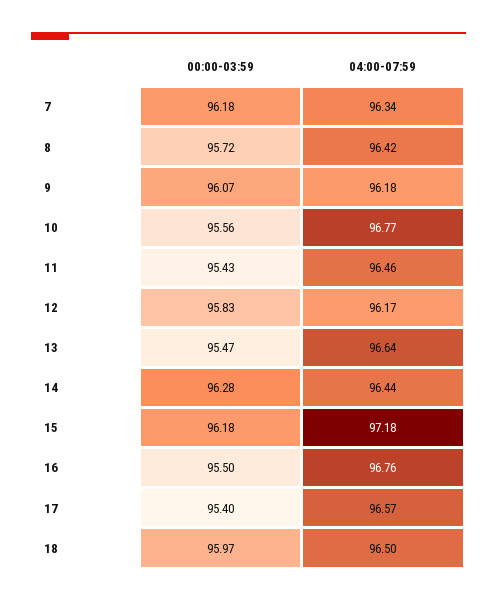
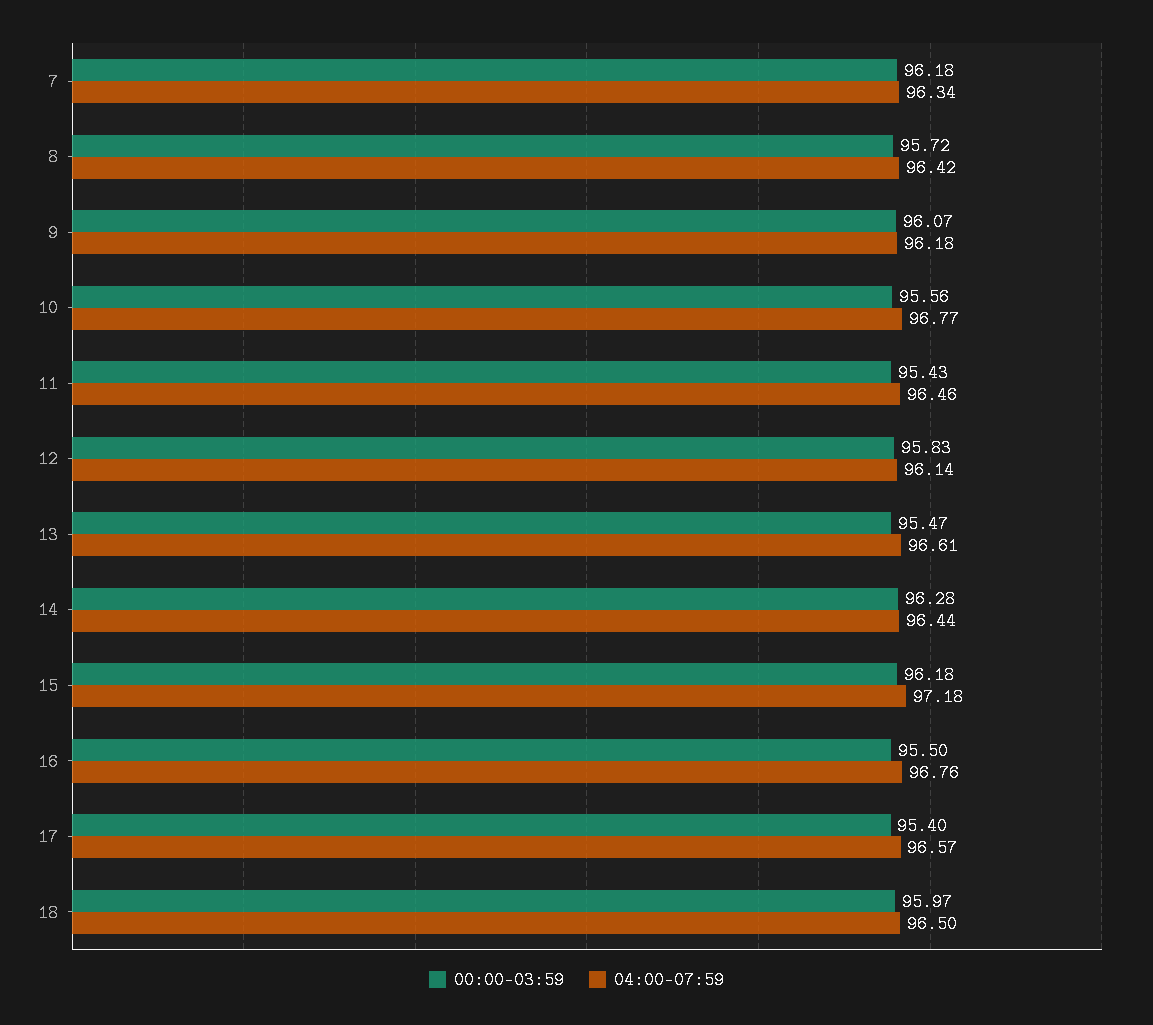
04:00-07:59, 12: 96.17 -> 96.14
04:00-07:59, 13: 96.64 -> 96.61

